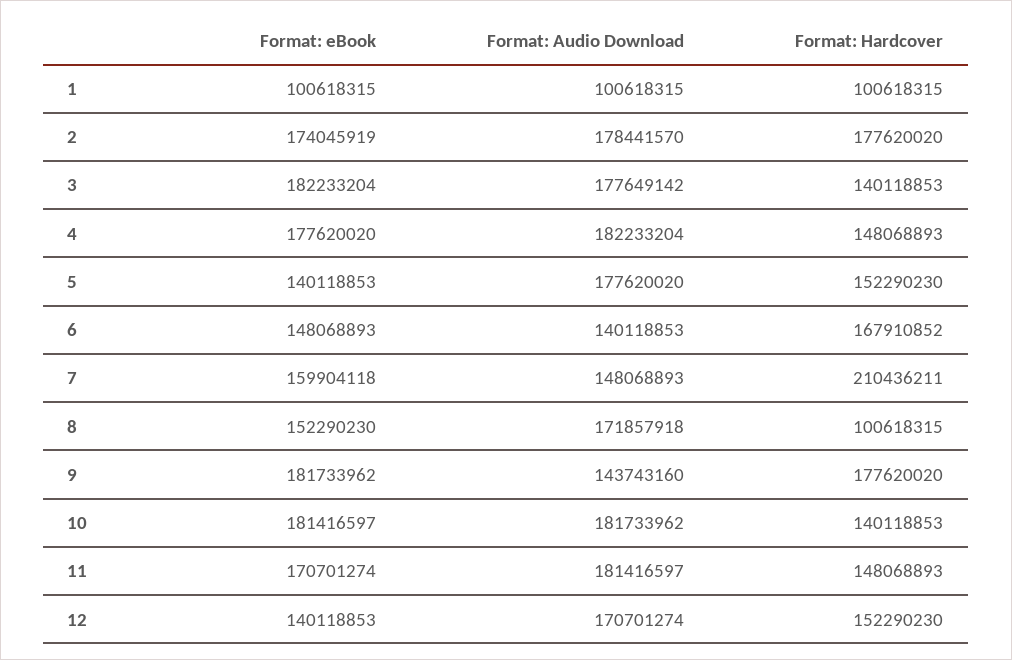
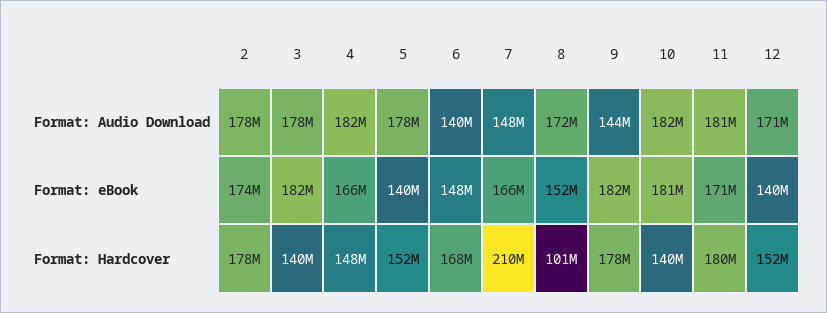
Format: eBook, 1: 100618315 -> none
Format: Audio Download, 1: 100618315 -> none
Format: Hardcover, 1: 100618315 -> none
Format: eBook, 4: 177620020 -> 166000000
Format: eBook, 7: 159904118 -> 166000000
Format: Hardcover, 11: 148068893 -> 180000000

